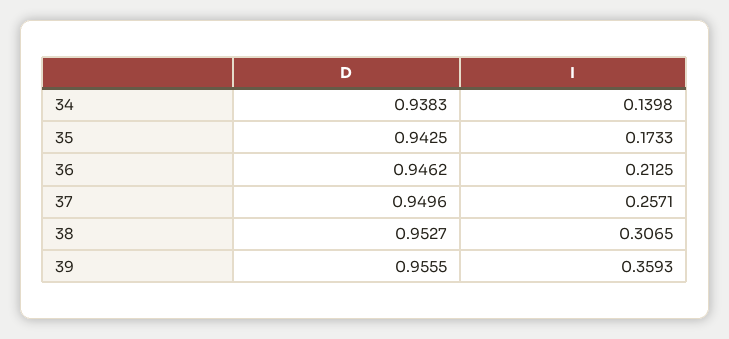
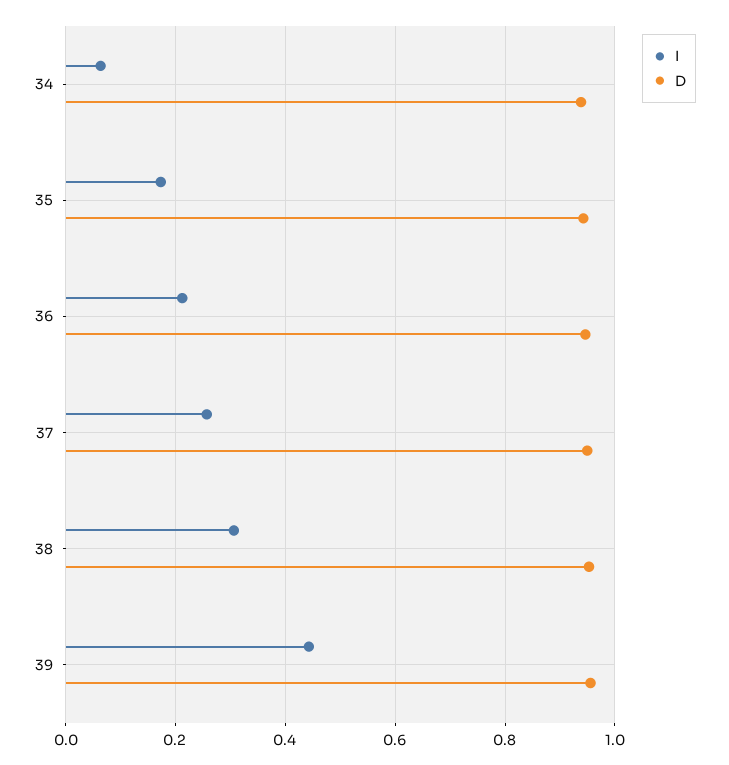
I, 34: 0.1398 -> 0.06
I, 39: 0.3593 -> 0.44

